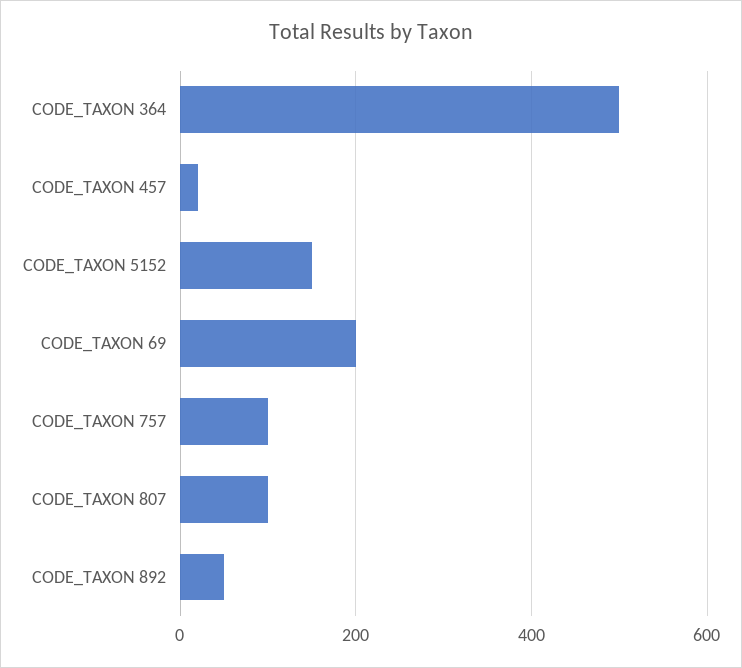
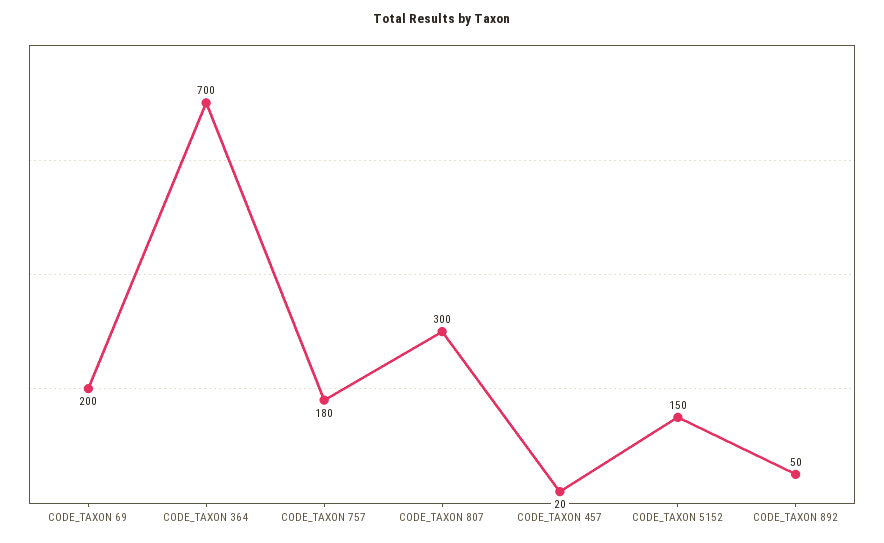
CODE_TAXON 364: 500 -> 700
CODE_TAXON 757: 100 -> 180
CODE_TAXON 807: 100 -> 300

